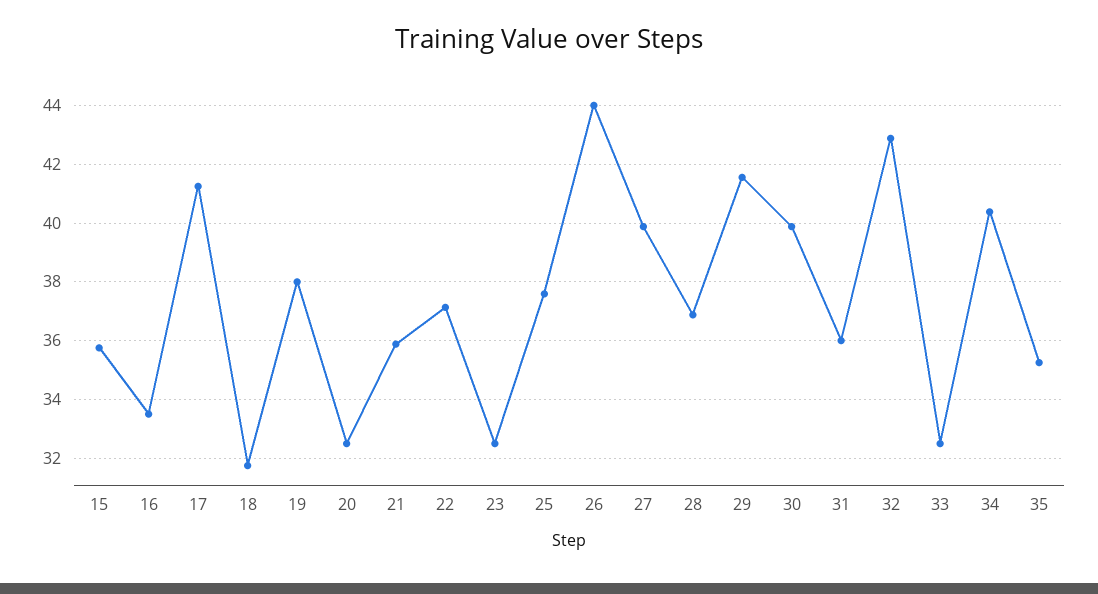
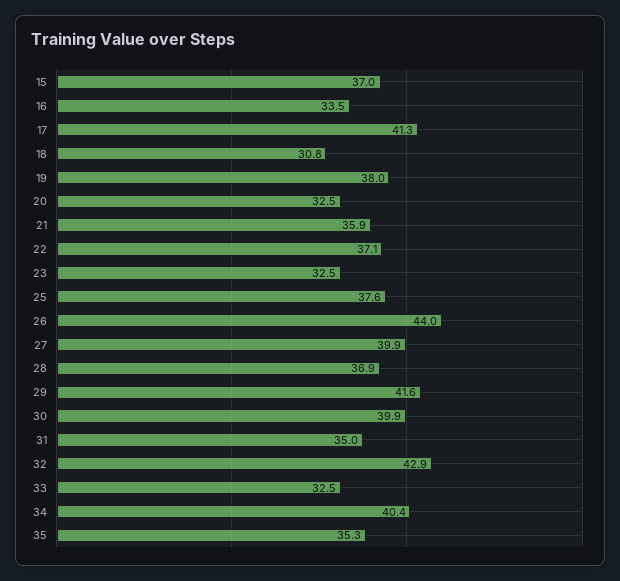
15: 35.75 -> 37
18: 31.75 -> 30.8
31: 36 -> 35

